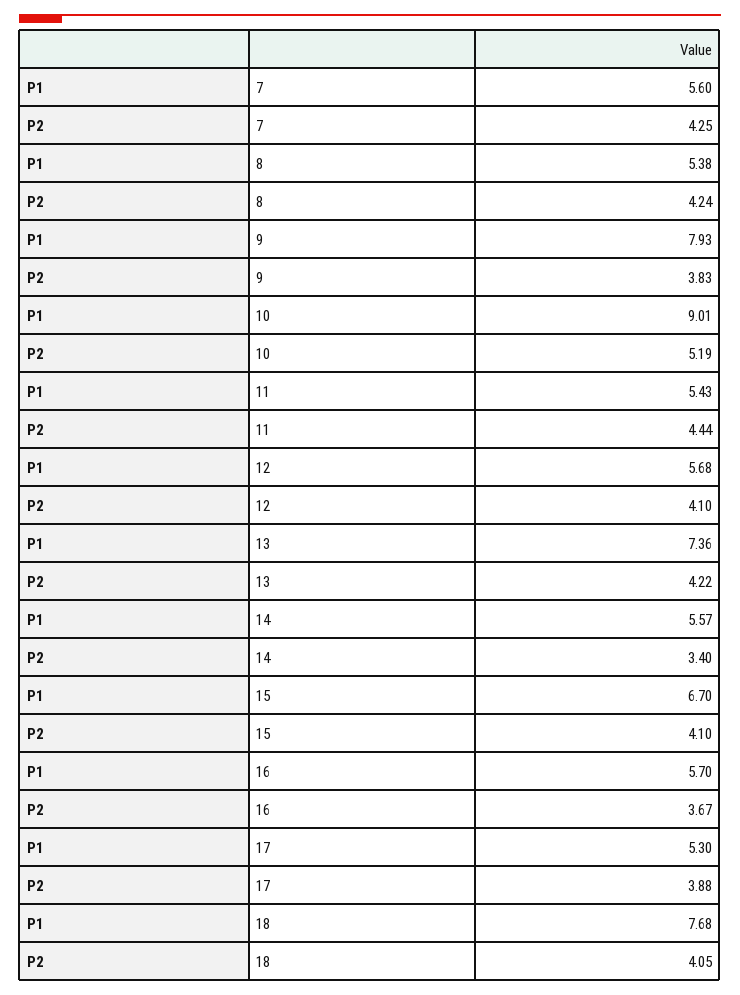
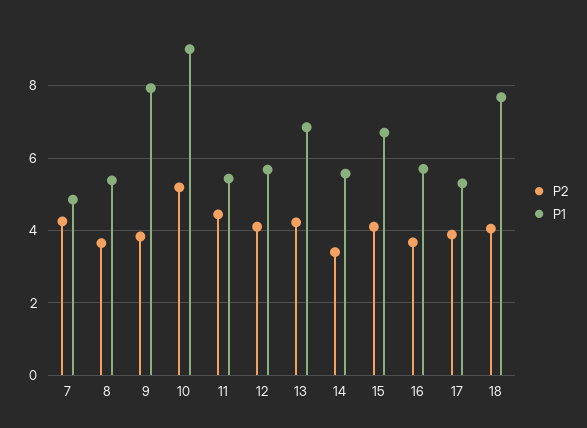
P1, 7: 5.6 -> 4.8
P2, 8: 4.24 -> 3.6
P1, 13: 7.36 -> 6.8

